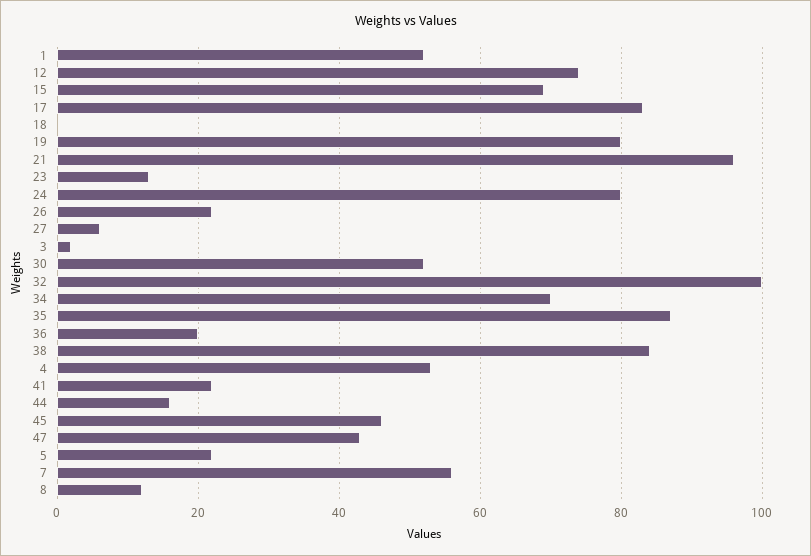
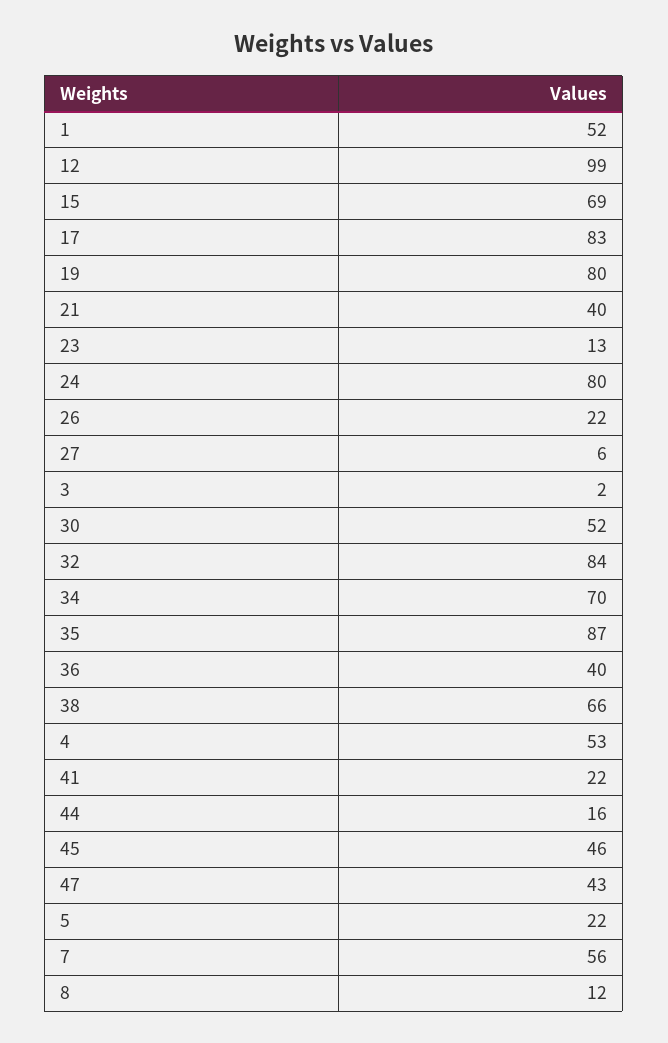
12: 75 -> 99
18: 0 -> none
21: 95 -> 40
32: 100 -> 84
36: 20 -> 40
38: 85 -> 66

